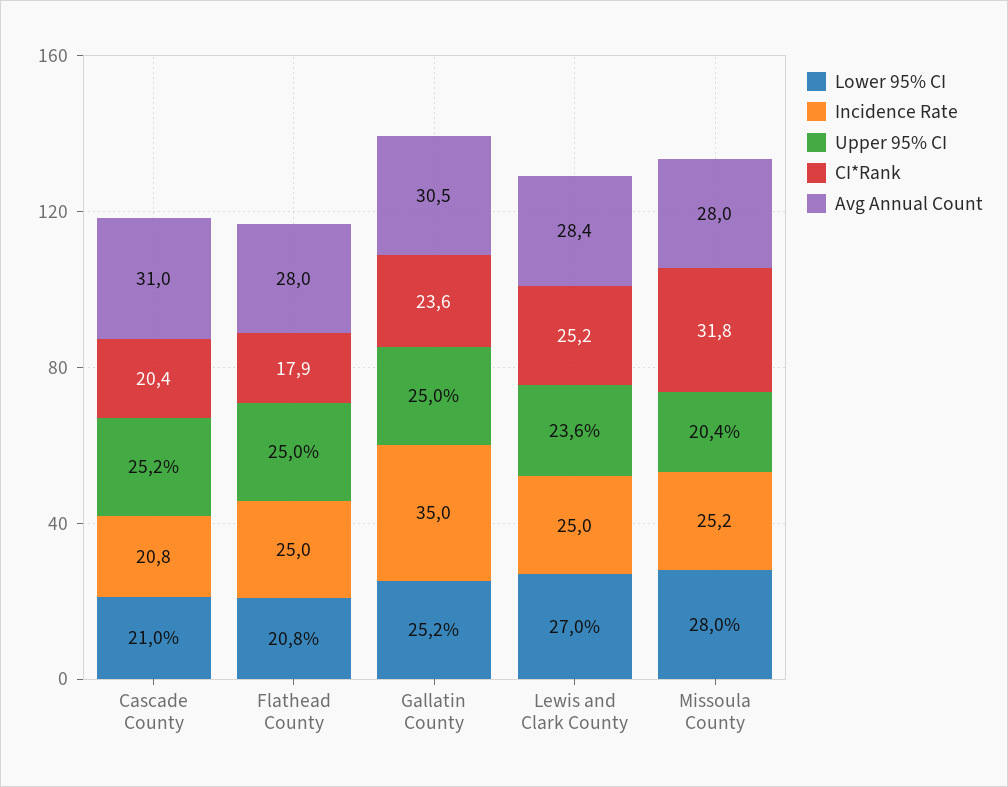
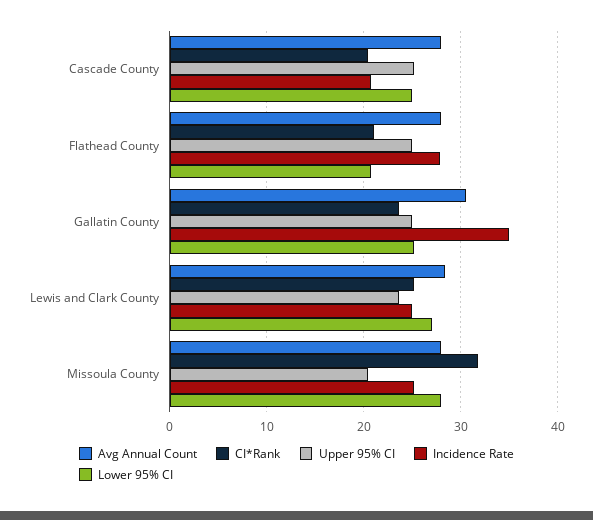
Lower 95% CI, Cascade County: 21 -> 25
Avg Annual Count, Cascade County: 31 -> 28
Incidence Rate, Flathead County: 25 -> 28
CI*Rank, Flathead County: 17.9 -> 21

